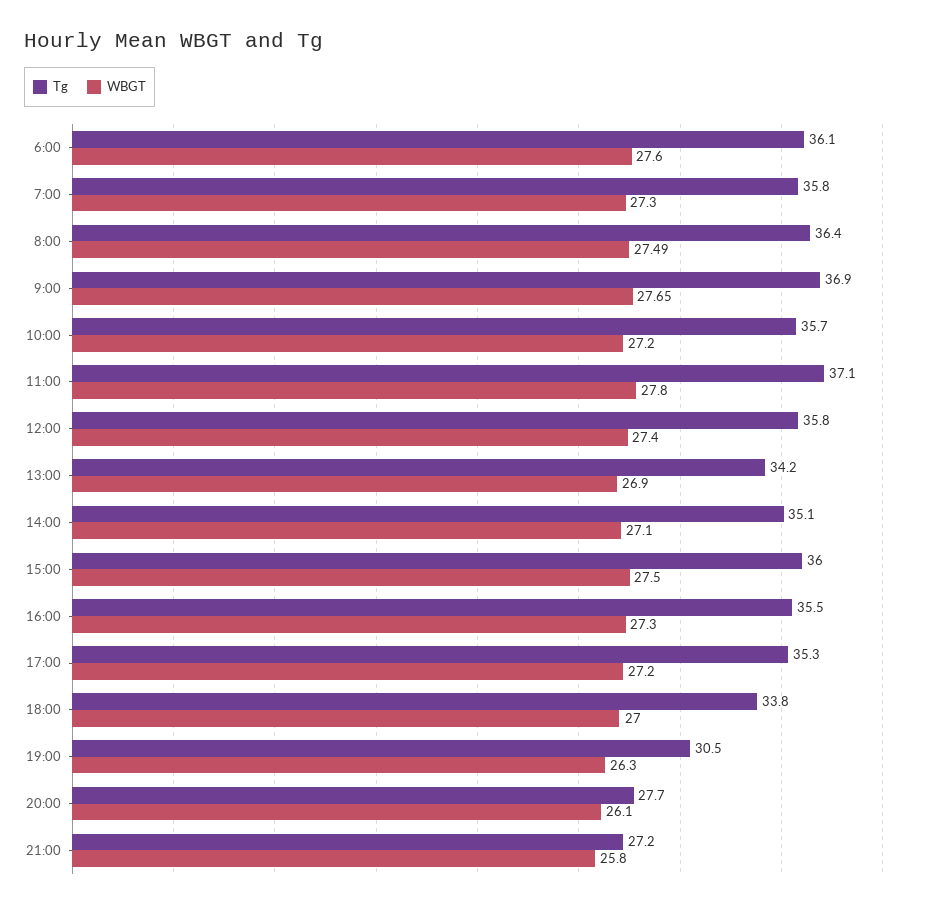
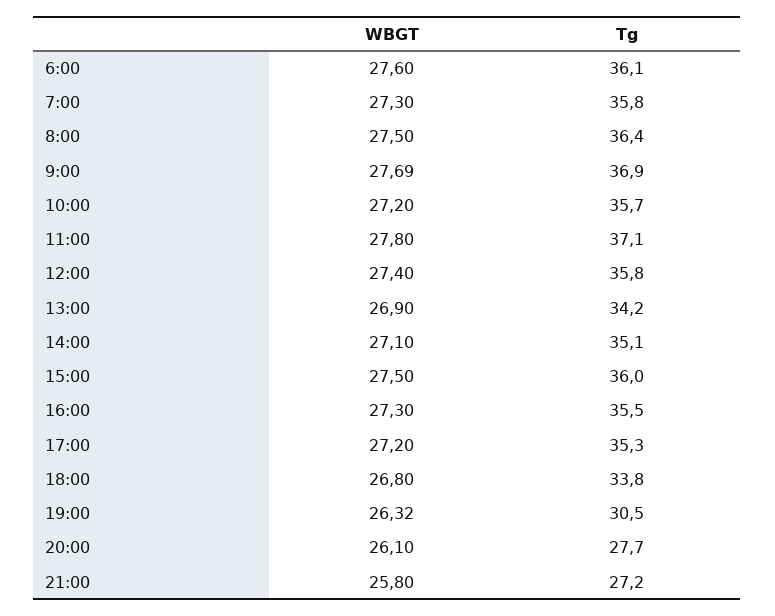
WBGT, 8:00: 27.49 -> 27.5
WBGT, 9:00: 27.65 -> 27.69
WBGT, 18:00: 27 -> 26.8
WBGT, 19:00: 26.3 -> 26.32

